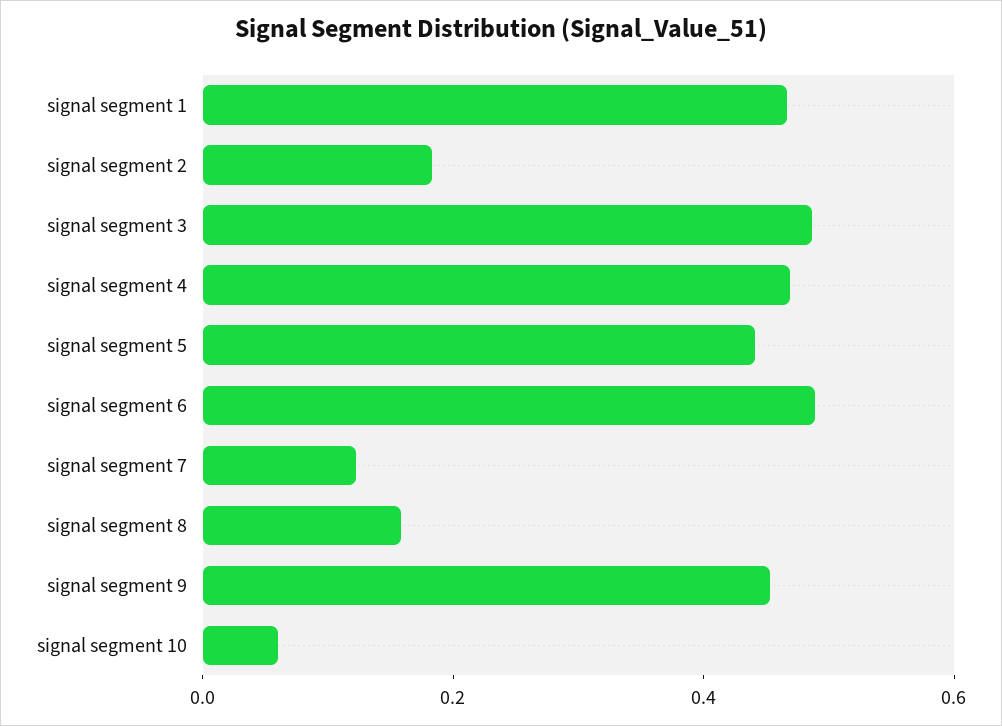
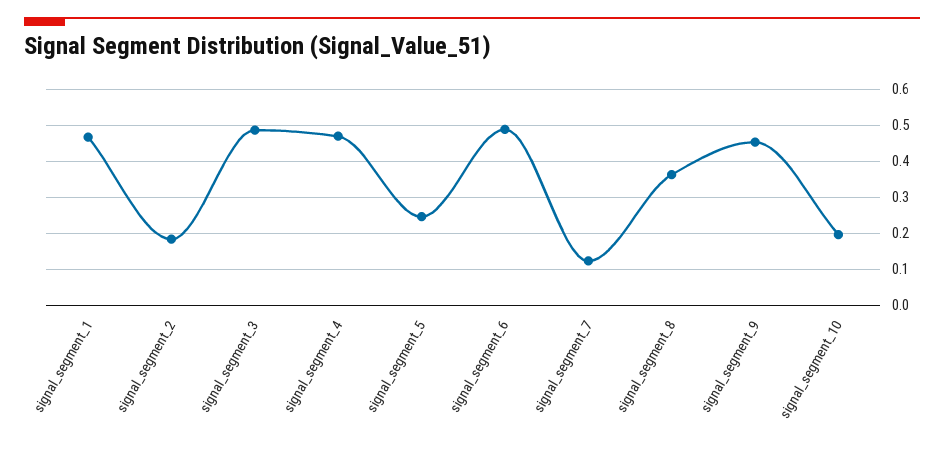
signal segment 5: 0.45 -> 0.24
signal segment 8: 0.15 -> 0.36
signal segment 10: 0.05 -> 0.2

